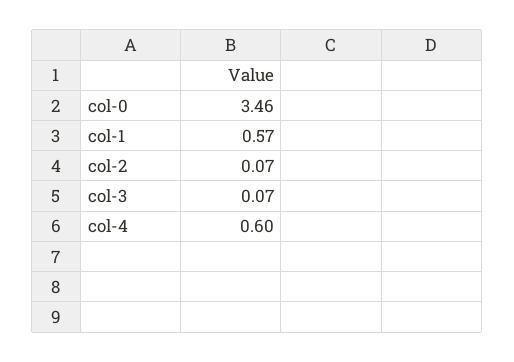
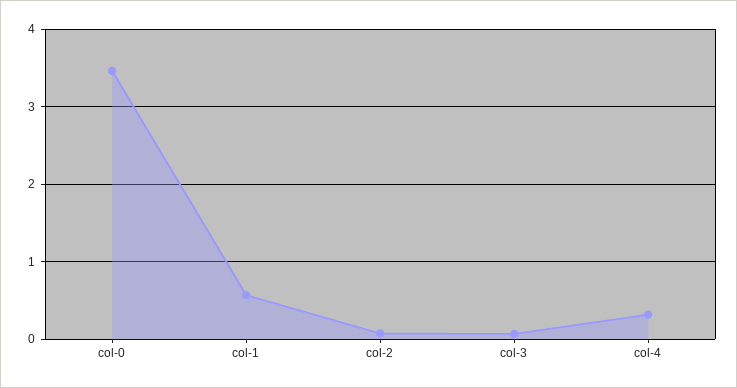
col-4: 0.6 -> 0.3

